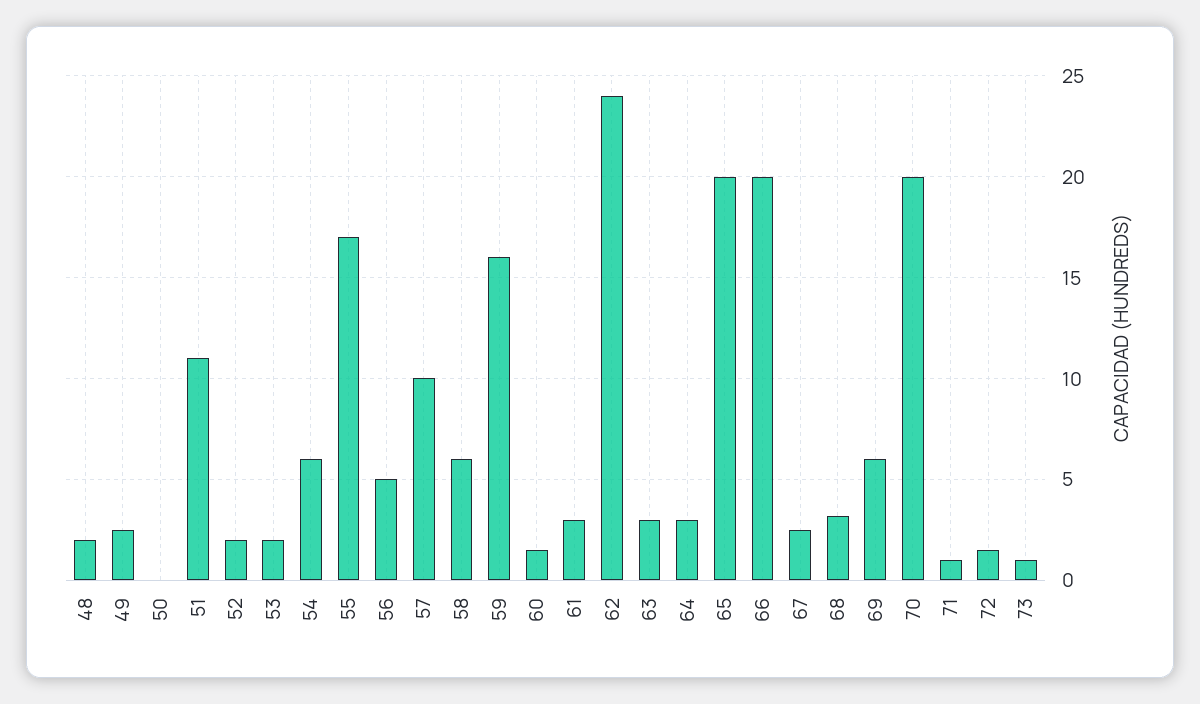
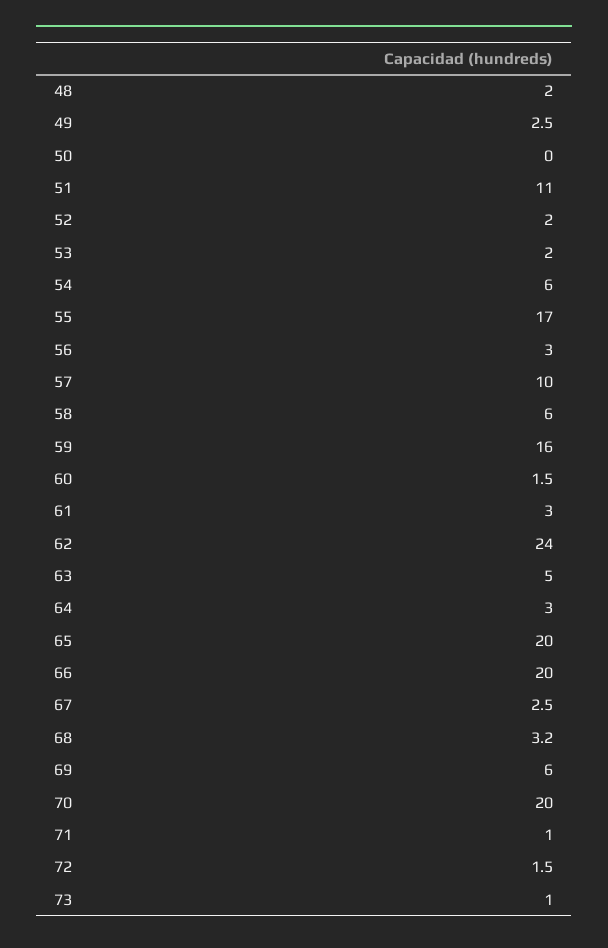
56: 5 -> 3
63: 3 -> 5

